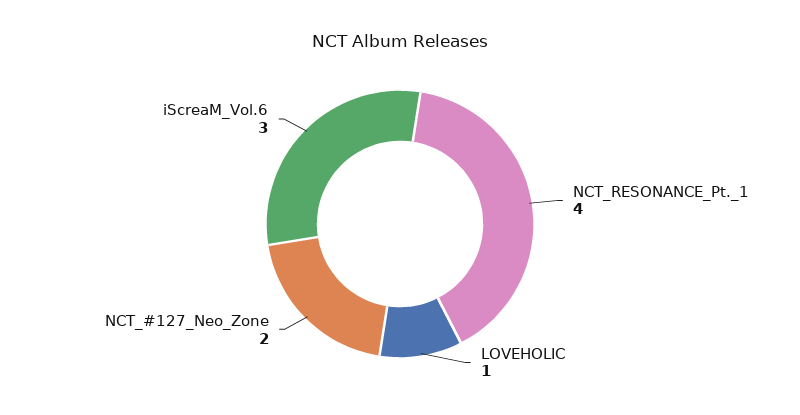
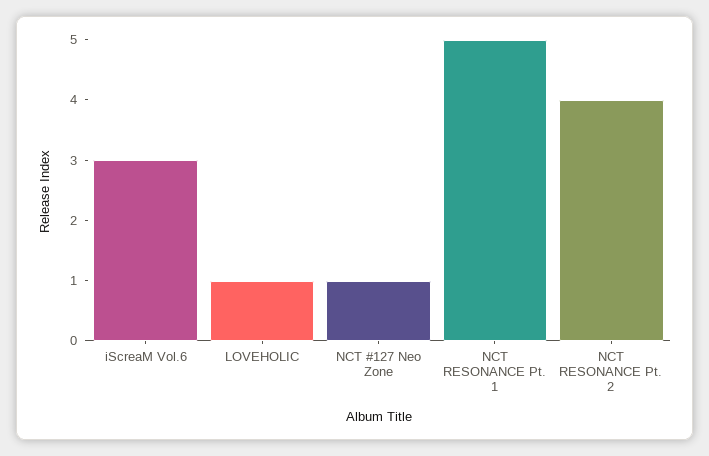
NCT_RESONANCE_Pt._1: 4 -> 5
NCT_#127_Neo_Zone: 2 -> 1
NCT RESONANCE Pt. 2: none -> 4

